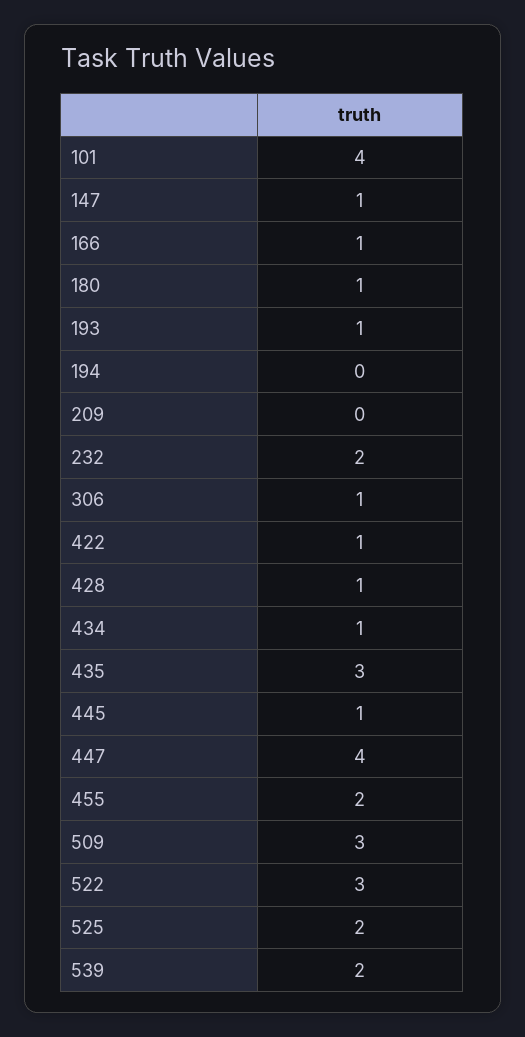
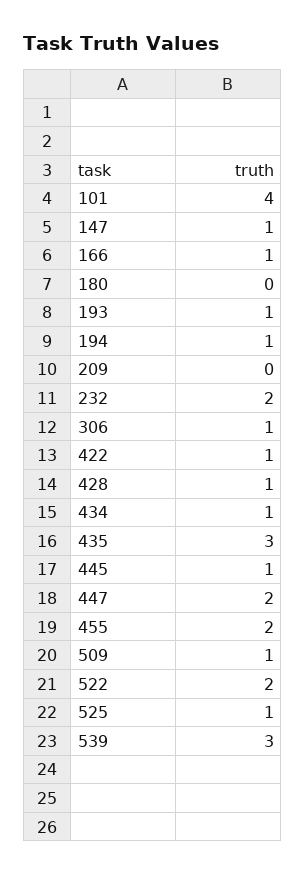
180: 1 -> 0
194: 0 -> 1
447: 4 -> 2
509: 3 -> 1
522: 3 -> 2
525: 2 -> 1
539: 2 -> 3

